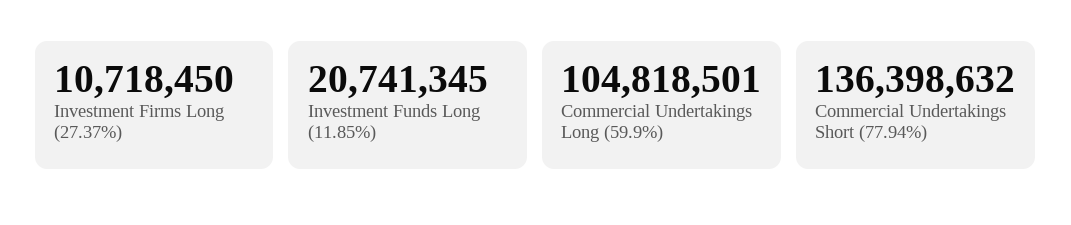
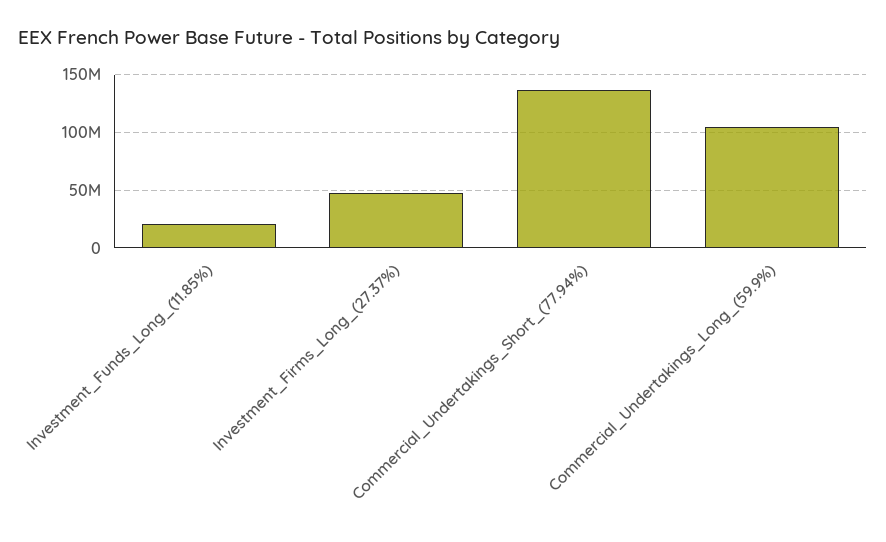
Investment Firms Long (27.37%): 10718450 -> 50000000

